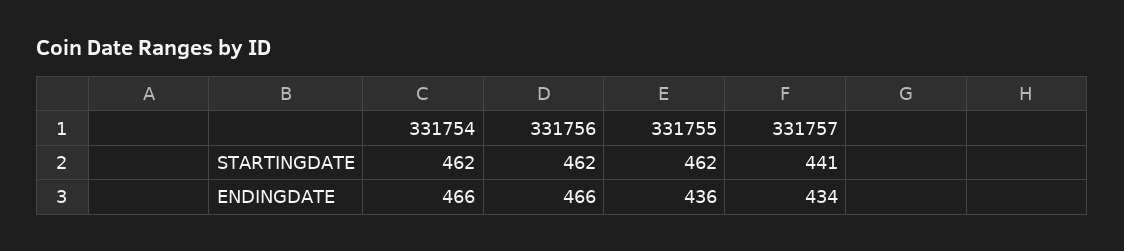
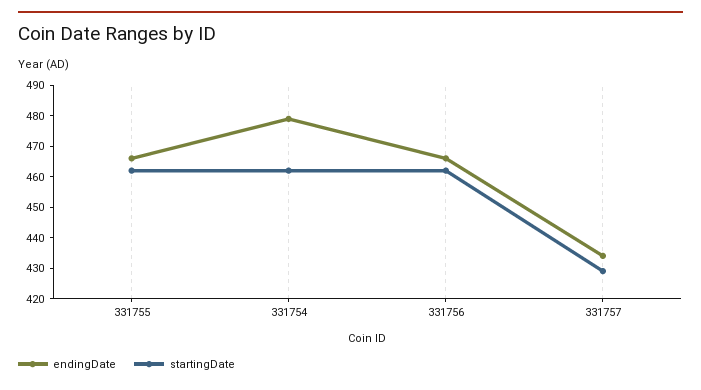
STARTINGDATE, 331757: 441 -> 430
ENDINGDATE, 331754: 466 -> 480
ENDINGDATE, 331755: 436 -> 465

